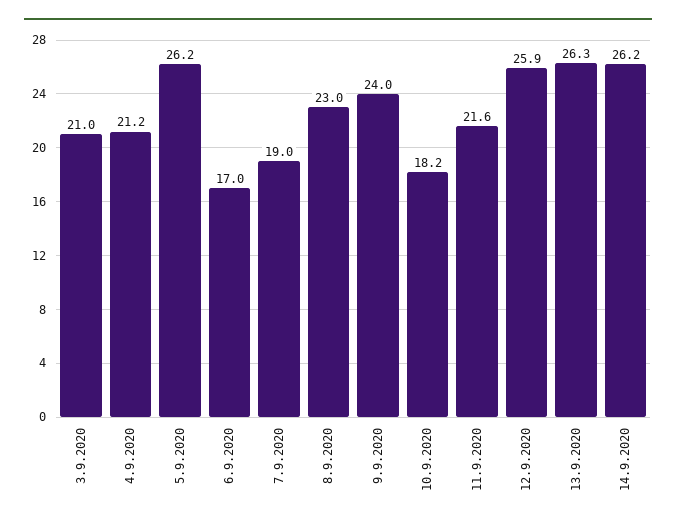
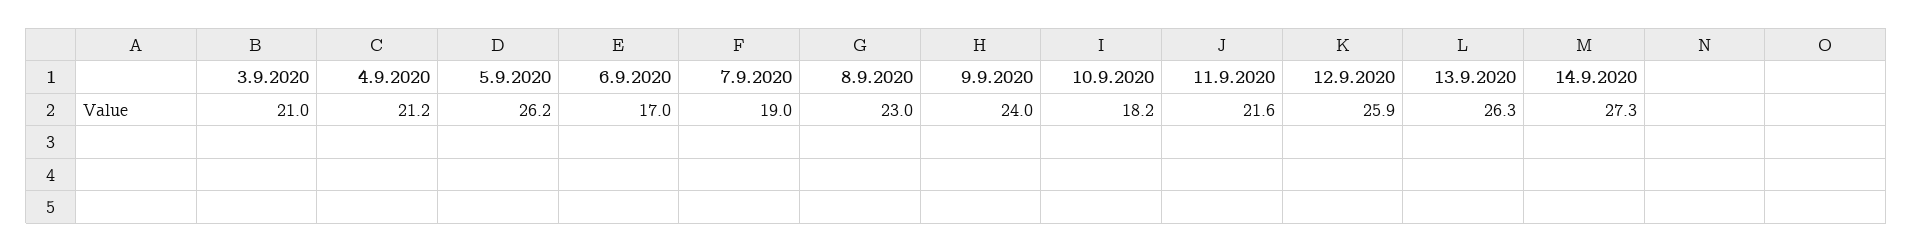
14.9.2020: 26.2 -> 27.3

